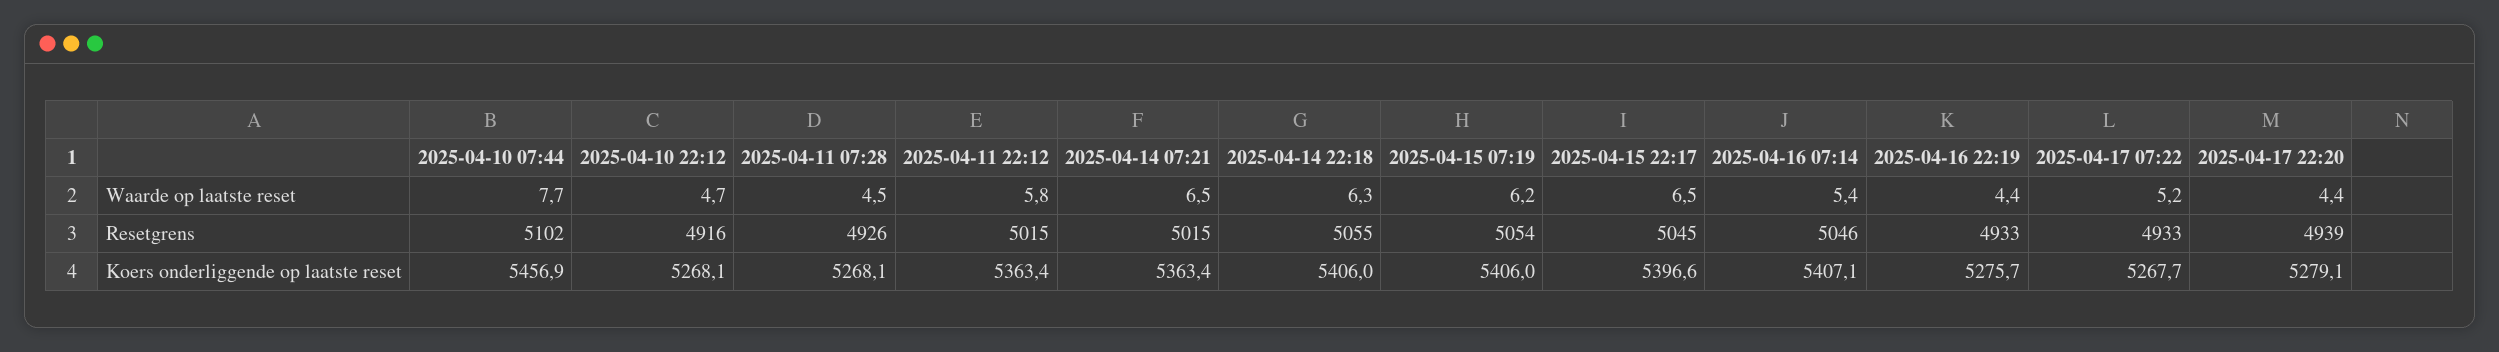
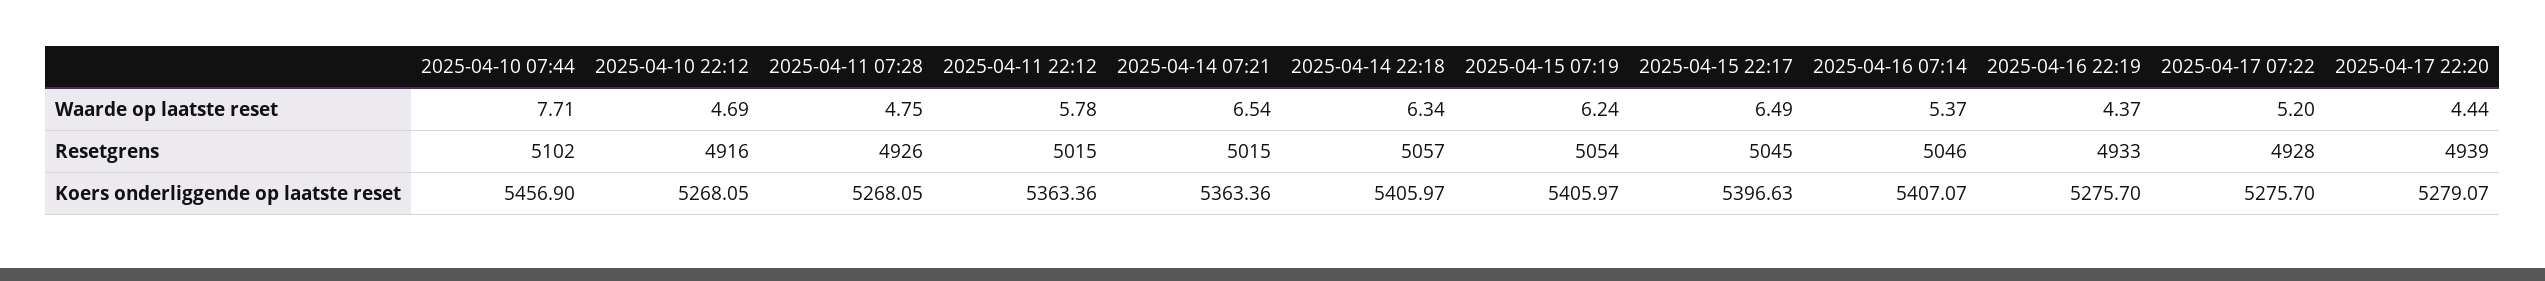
2025-04-11 07:28, Waarde op laatste reset: 4.5 -> 4.75
2025-04-14 22:18, Resetgrens: 5055 -> 5057
2025-04-17 07:22, Resetgrens: 4933 -> 4928
2025-04-17 07:22, Koers onderliggende op laatste reset: 5267.7 -> 5275.7

